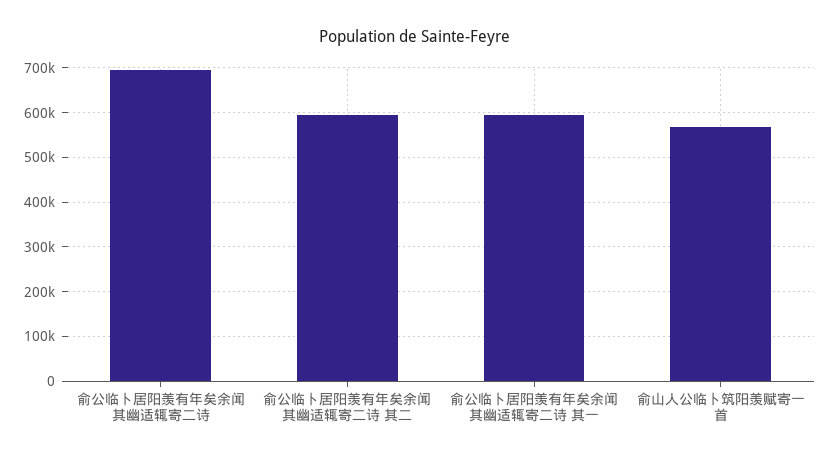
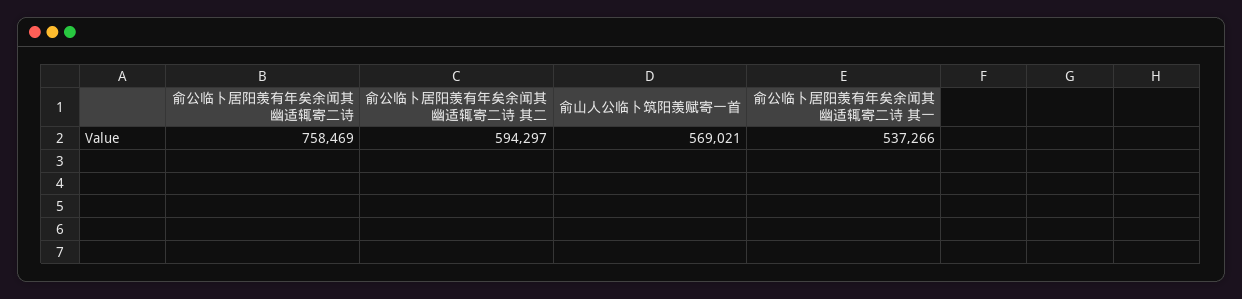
俞公临卜居阳羡有年矣余闻其幽适辄寄二诗: 700000 -> 758469
俞公临卜居阳羡有年矣余闻其幽适辄寄二诗 其一: 600000 -> 537266

